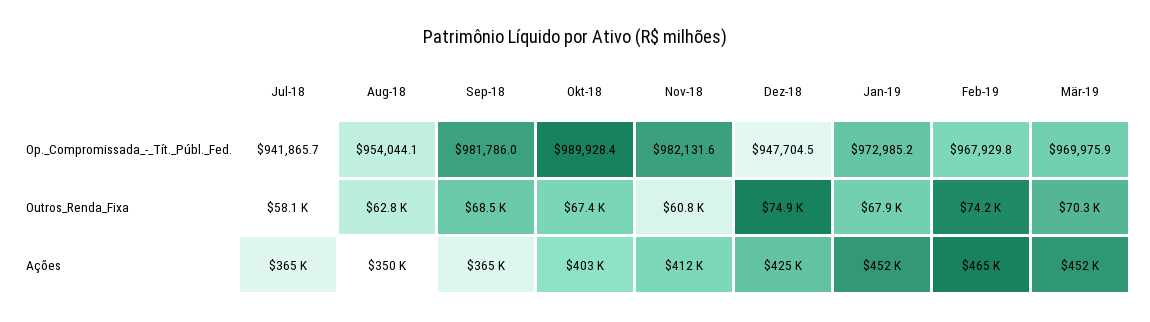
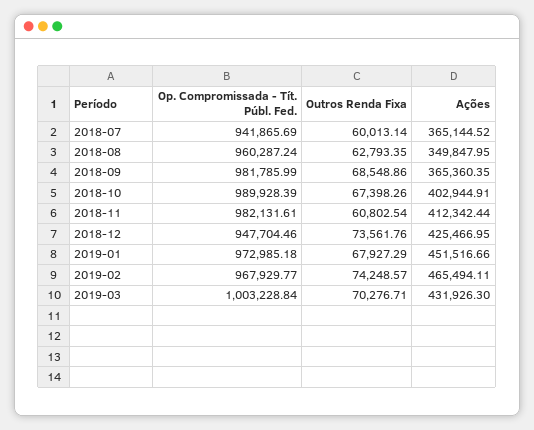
Aug-18, Op._Compromissada_-_Tít._Públ._Fed.: 954044.1 -> 960287.24
Mär-19, Op._Compromissada_-_Tít._Públ._Fed.: 969975.9 -> 1003228.84
Jul-18, Outros_Renda_Fixa: 58100 -> 60013.14
Dez-18, Outros_Renda_Fixa: 74900 -> 73561.76
Mär-19, Ações: 452000 -> 431926.3

